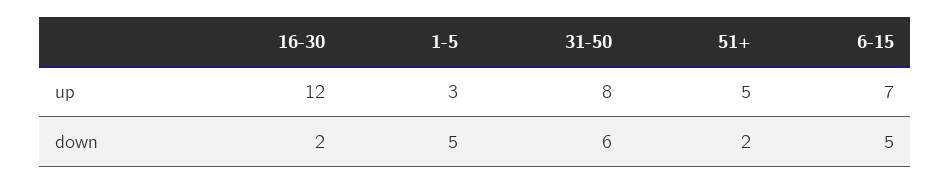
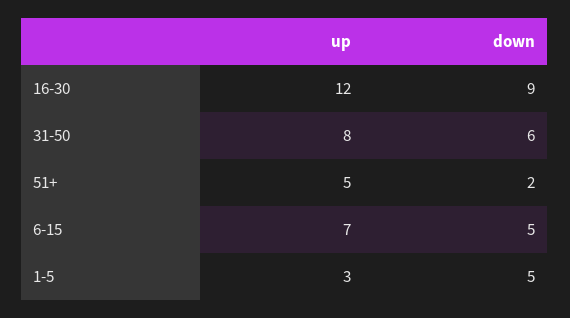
16-30, down: 2 -> 9

